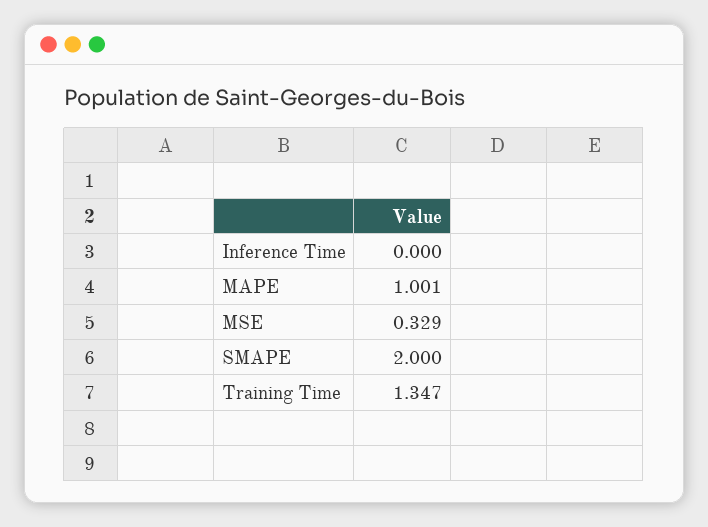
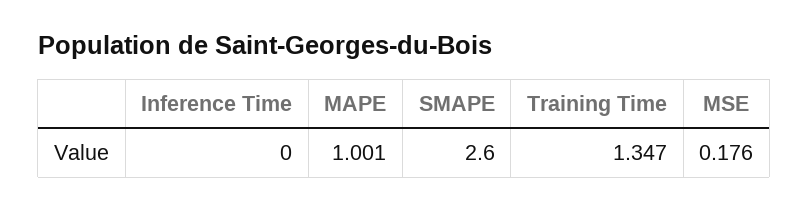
MSE: 0.329 -> 0.176
SMAPE: 2 -> 2.6

